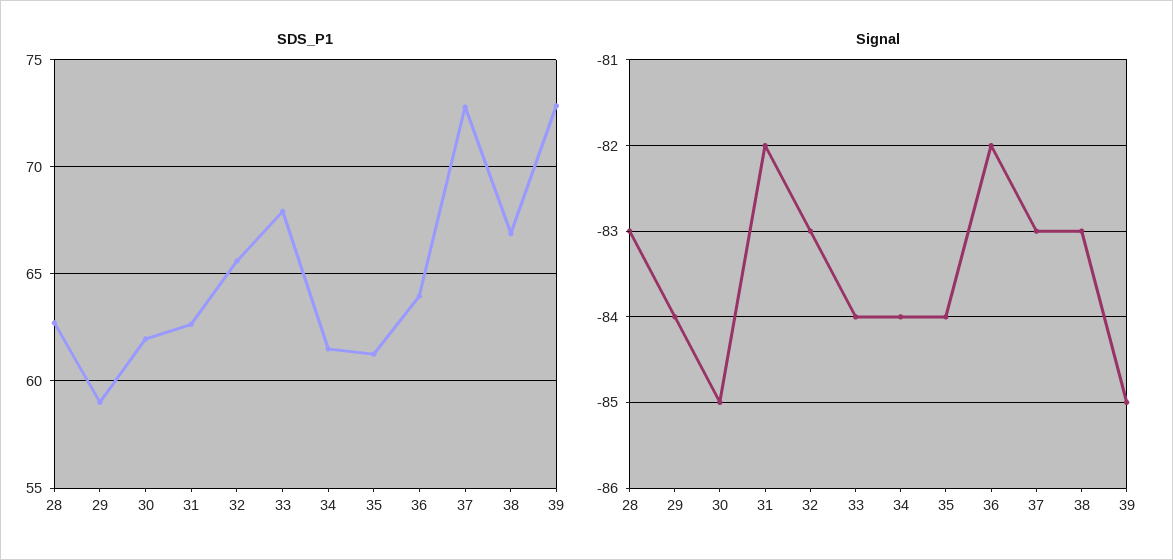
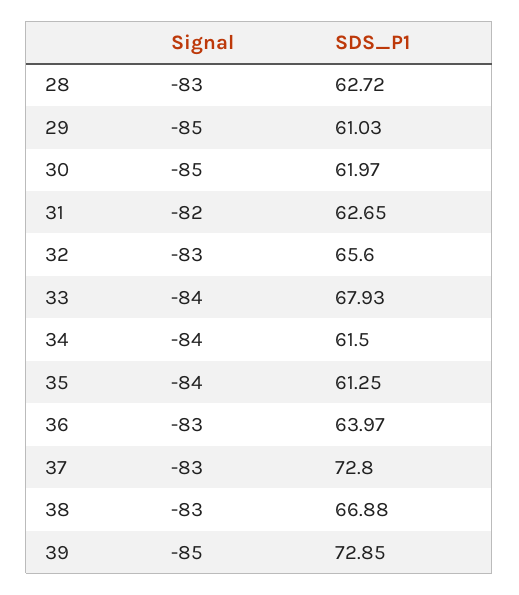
SDS_P1, 29: 59 -> 61.03
Signal, 29: -84 -> -85
Signal, 36: -82 -> -83

